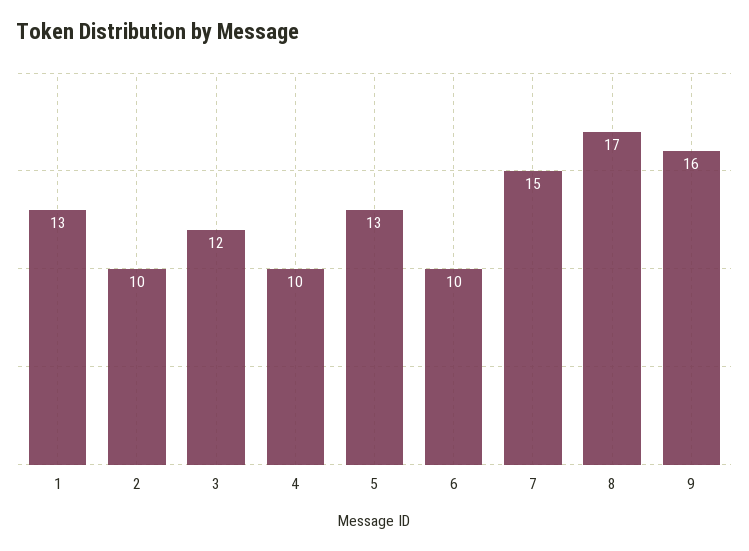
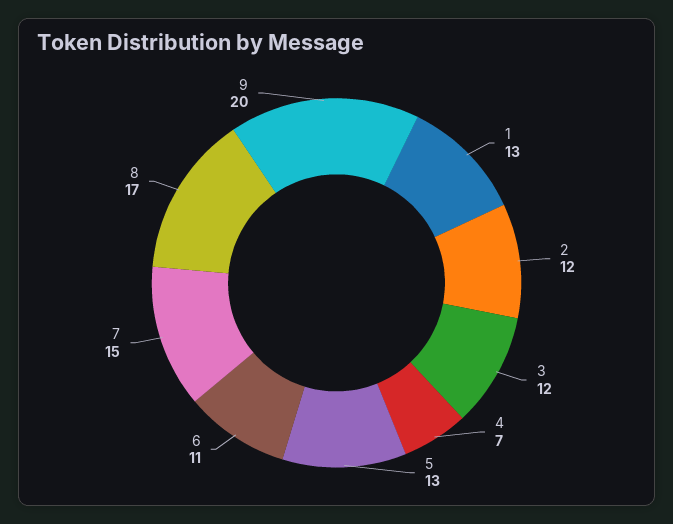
2: 10 -> 12
4: 10 -> 7
6: 10 -> 11
9: 16 -> 20

